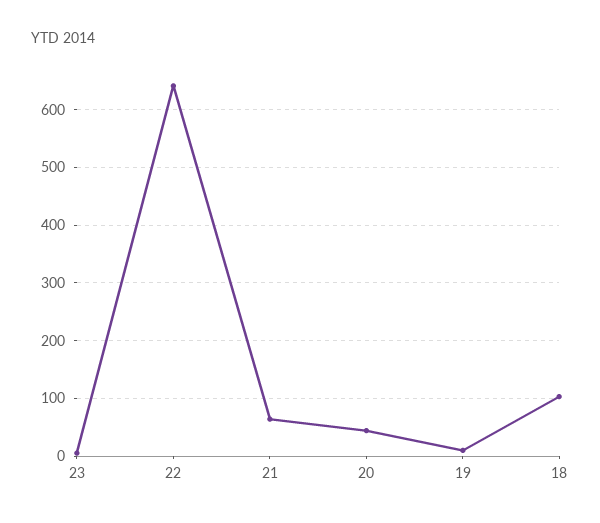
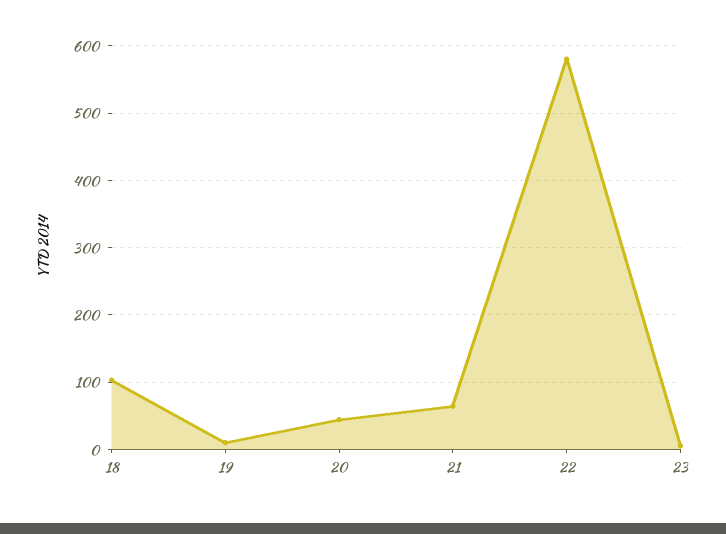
22: 640 -> 580

